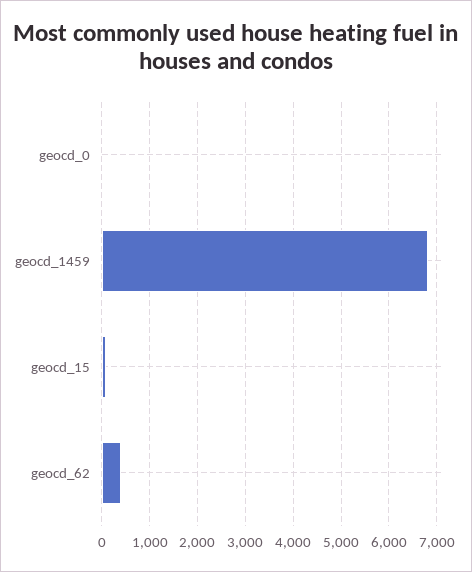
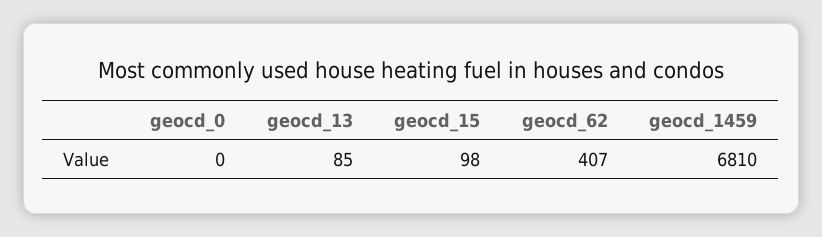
geocd_13: none -> 85

